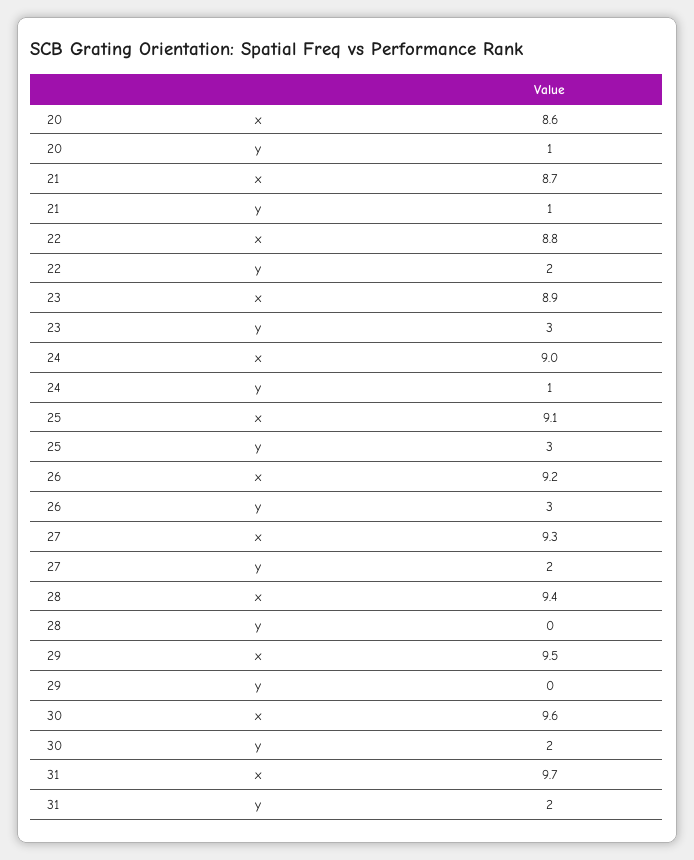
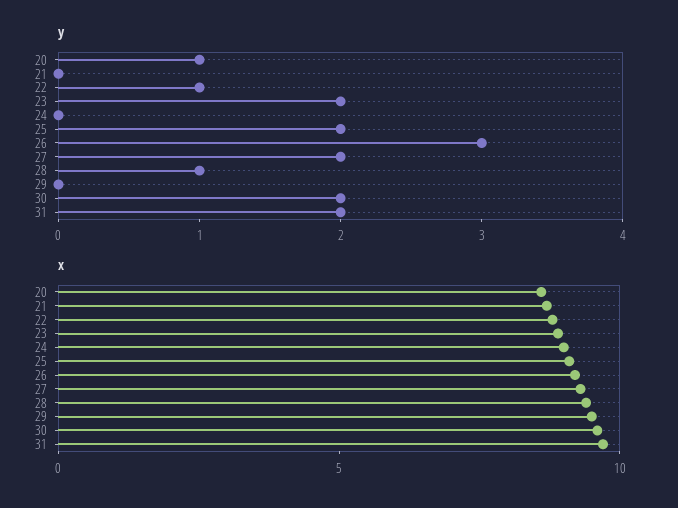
y, 21: 1 -> 0
y, 22: 2 -> 1
y, 23: 3 -> 2
y, 24: 1 -> 0
y, 25: 3 -> 2
y, 28: 0 -> 1

